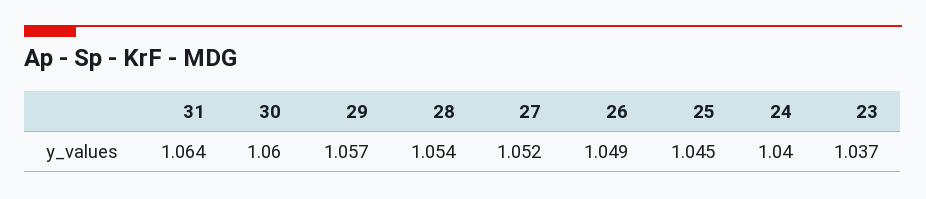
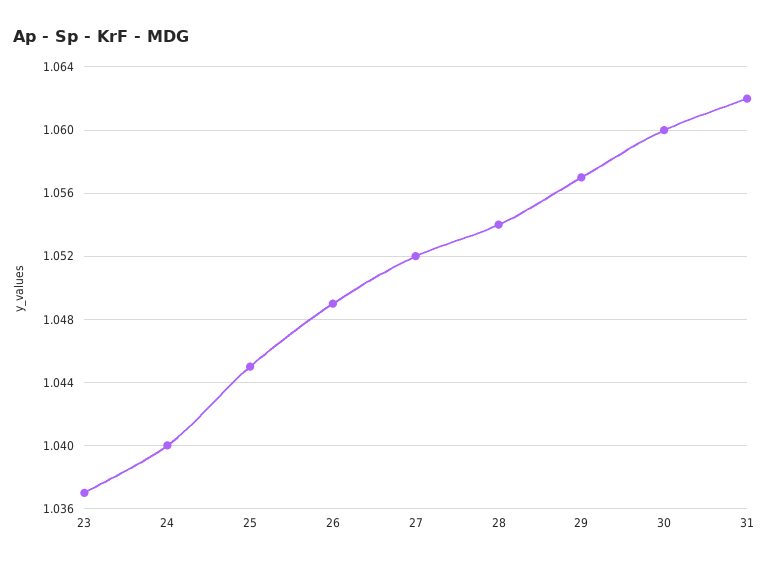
31: 1.064 -> 1.062

